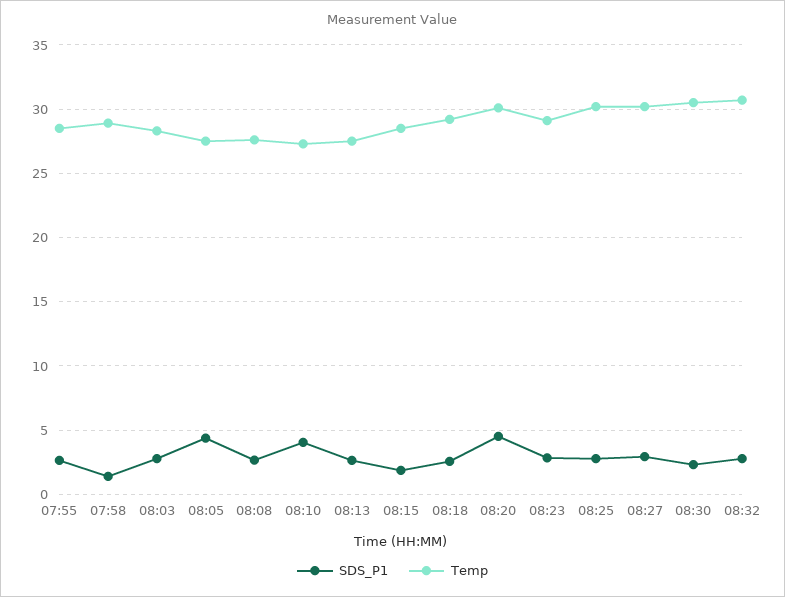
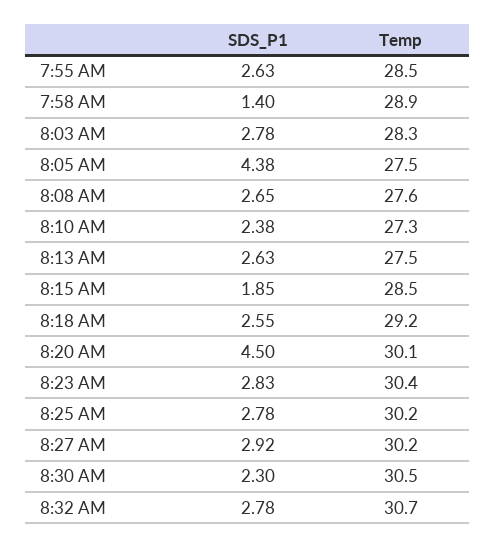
SDS_P1, 08:10: 4 -> 2.38
Temp, 08:23: 29 -> 30.4

